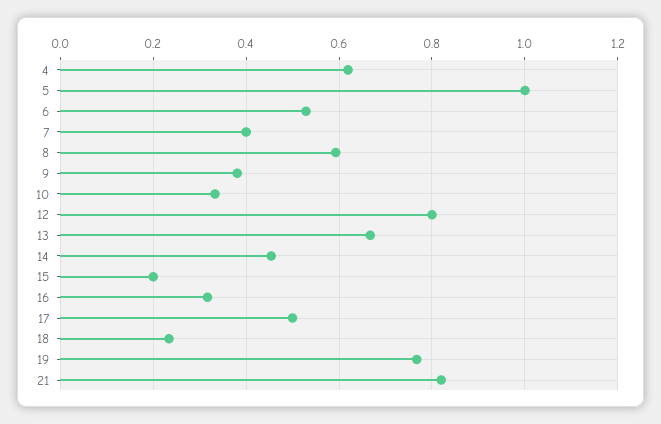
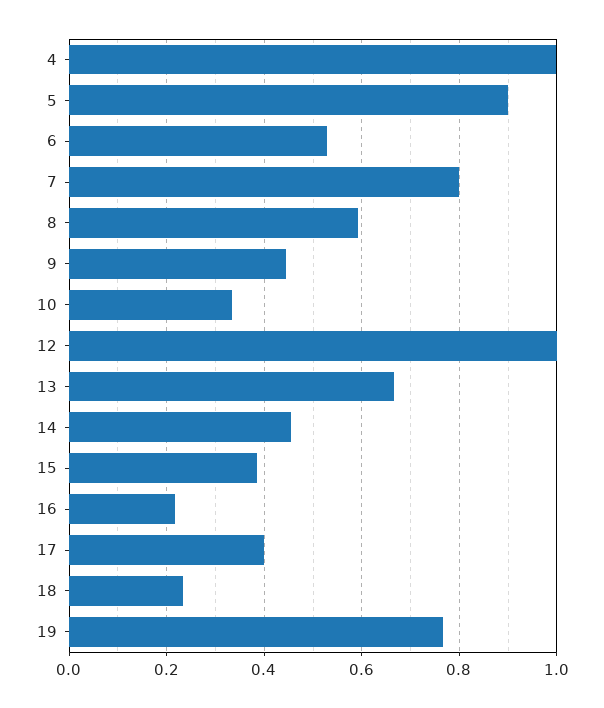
4: 0.62 -> 1
5: 1 -> 0.9
7: 0.4 -> 0.8
9: 0.38 -> 0.44
12: 0.8 -> 1
15: 0.2 -> 0.38
16: 0.32 -> 0.22
17: 0.5 -> 0.4
21: 0.82 -> none

